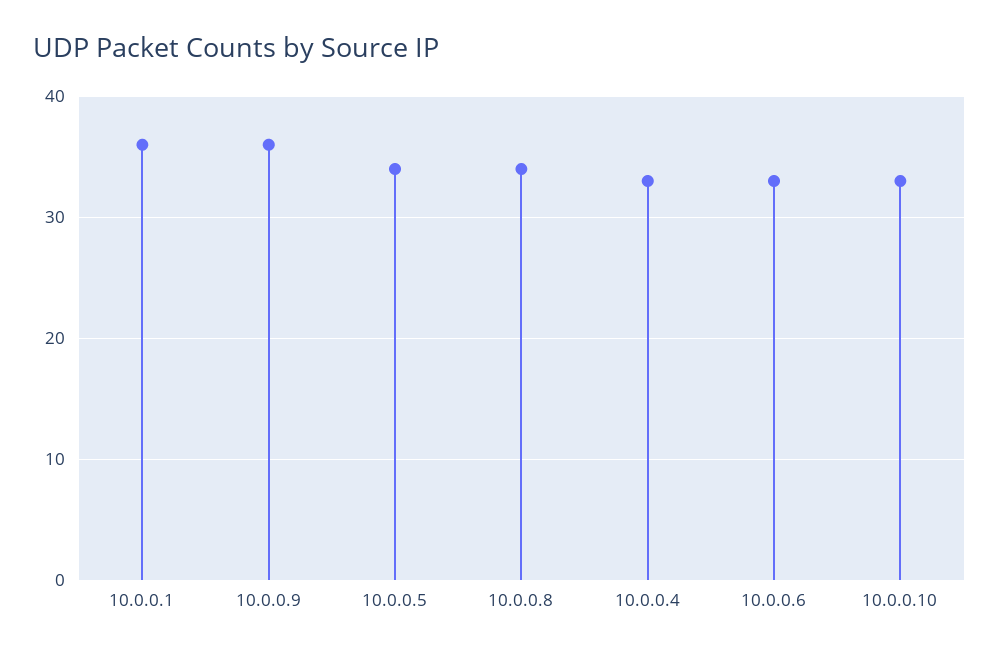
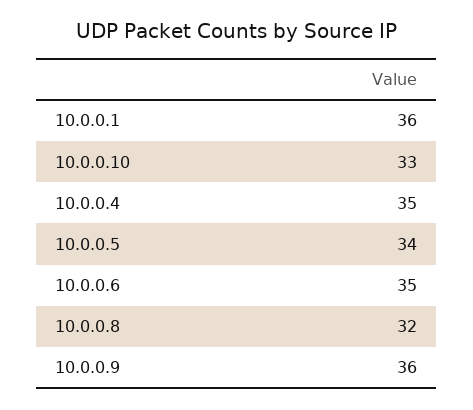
10.0.0.8: 34 -> 32
10.0.0.4: 33 -> 35
10.0.0.6: 33 -> 35

